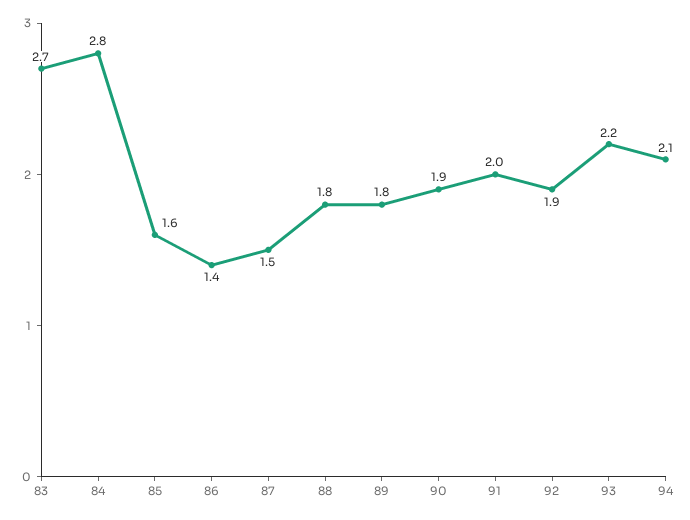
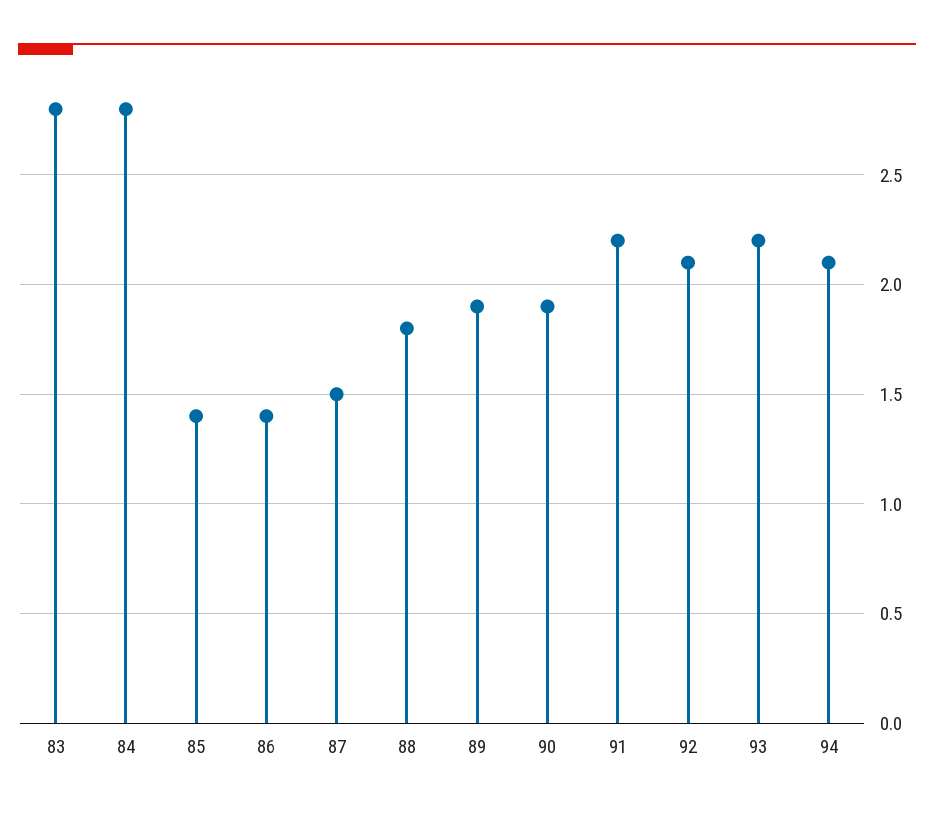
83: 2.7 -> 2.8
85: 1.6 -> 1.4
89: 1.8 -> 1.9
91: 2 -> 2.2
92: 1.9 -> 2.1

